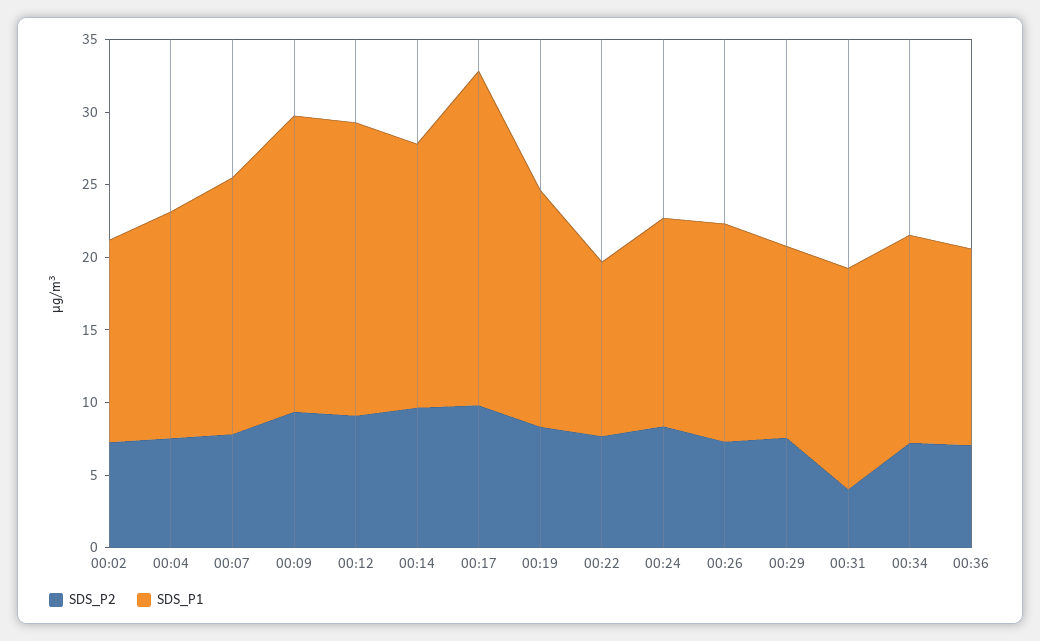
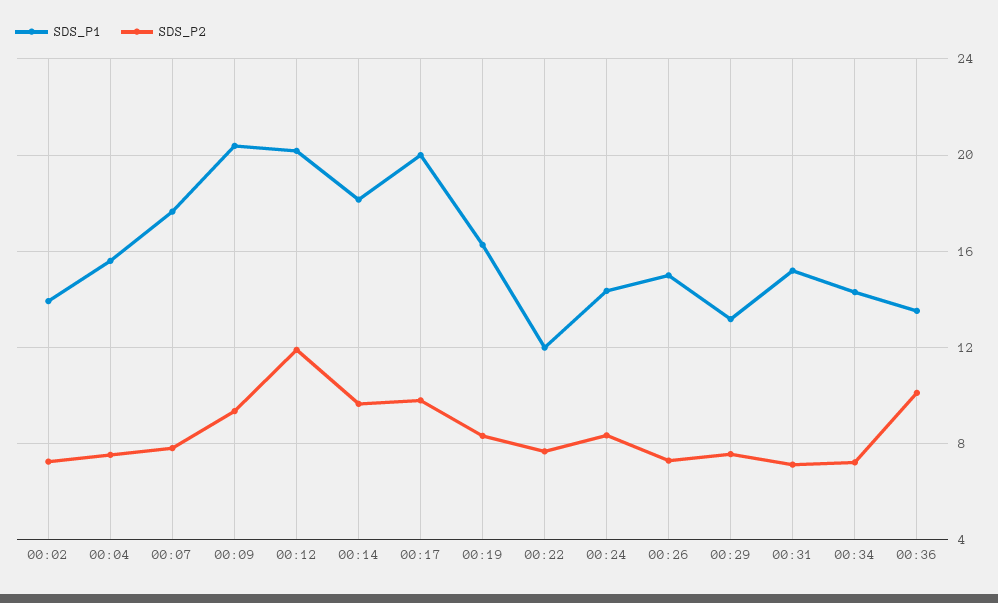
SDS_P2, 00:12: 9 -> 12
SDS_P1, 00:17: 23 -> 20
SDS_P2, 00:31: 4 -> 7
SDS_P2, 00:36: 7 -> 10

